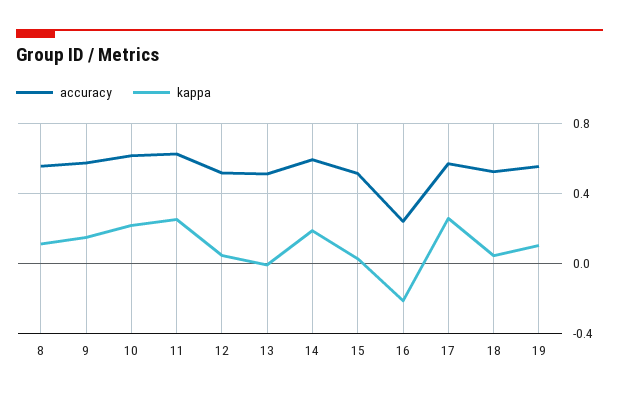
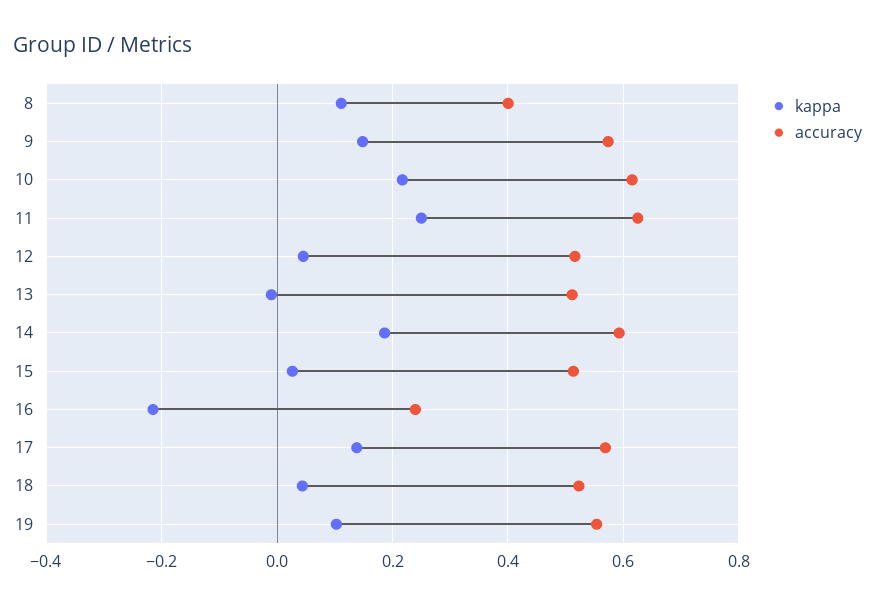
accuracy, 8: 0.55 -> 0.4
kappa, 17: 0.25 -> 0.14

